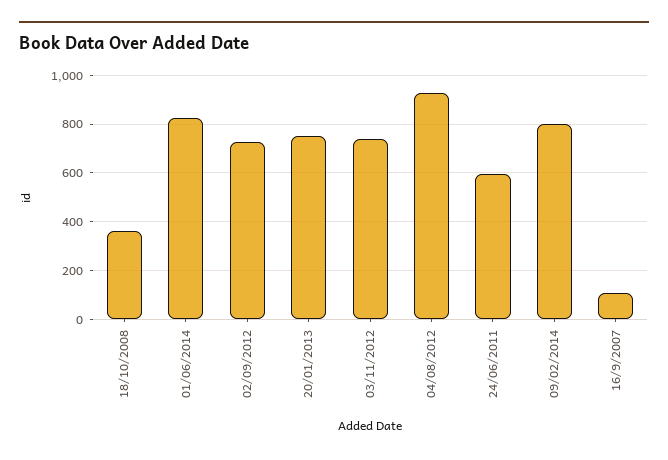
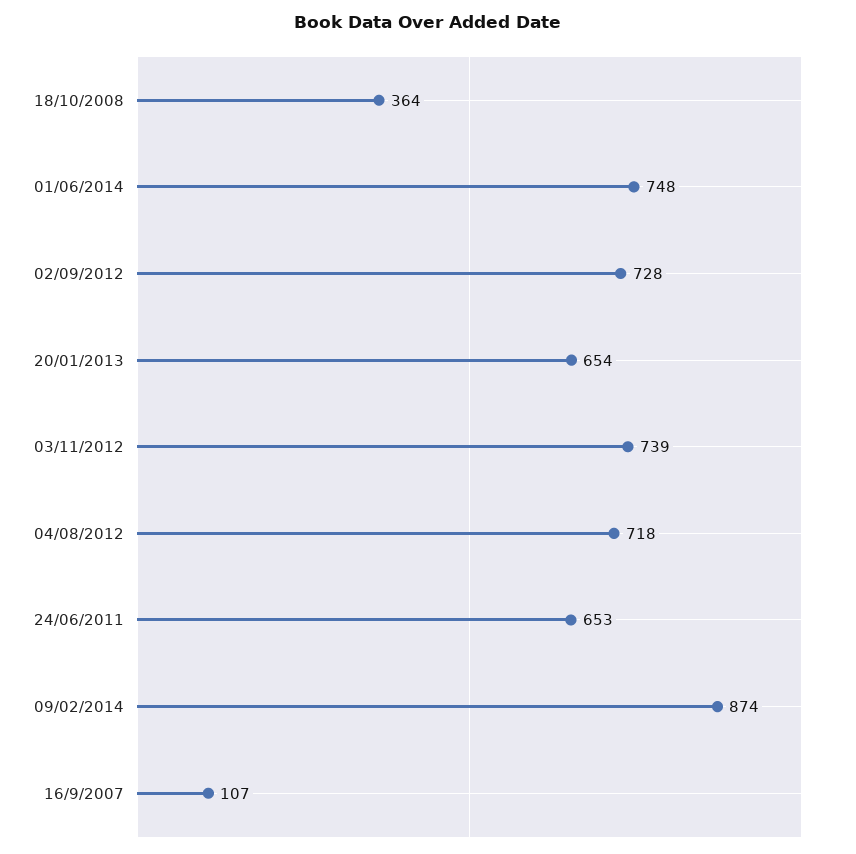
01/06/2014: 825 -> 748
20/01/2013: 750 -> 654
04/08/2012: 925 -> 718
24/06/2011: 600 -> 653
09/02/2014: 800 -> 874

